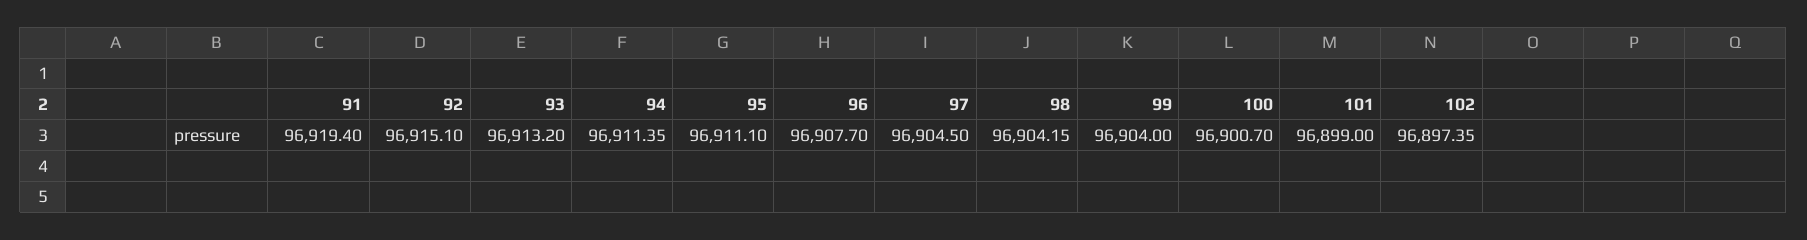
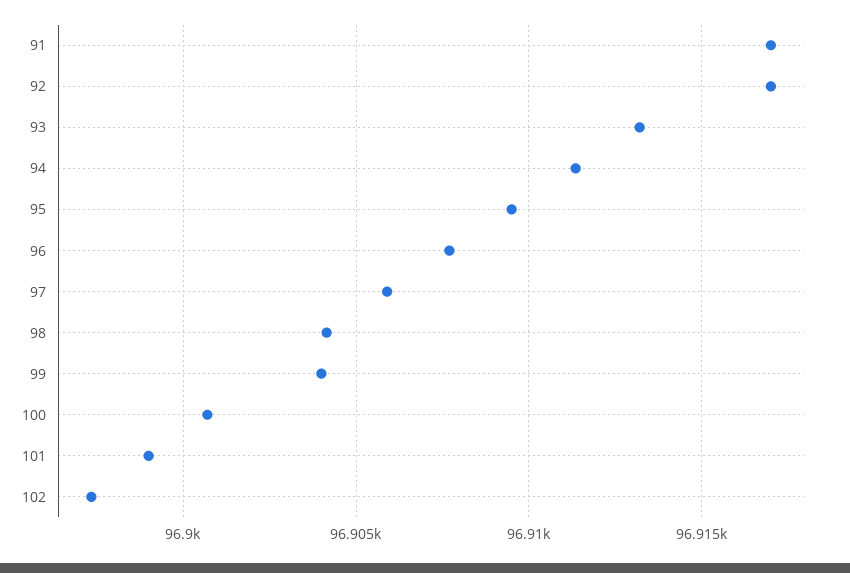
91: 96919.4 -> 96917
92: 96915.1 -> 96917
95: 96911.1 -> 96909.5
97: 96904.5 -> 96906

